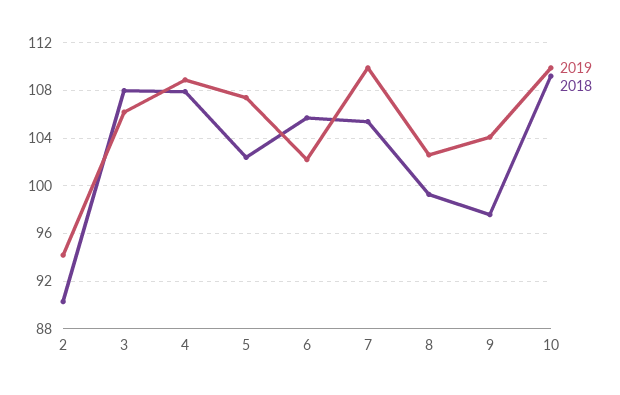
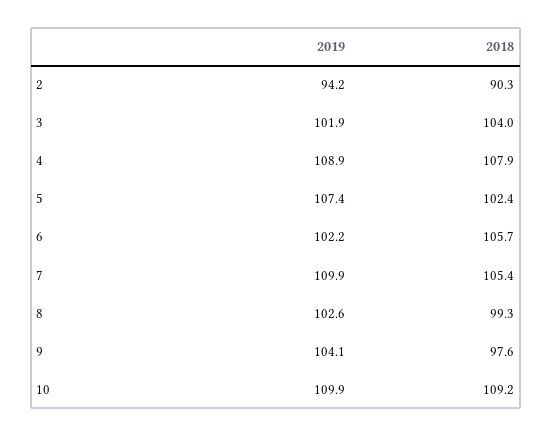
2019, 3: 106 -> 101.9
2018, 3: 108 -> 104

